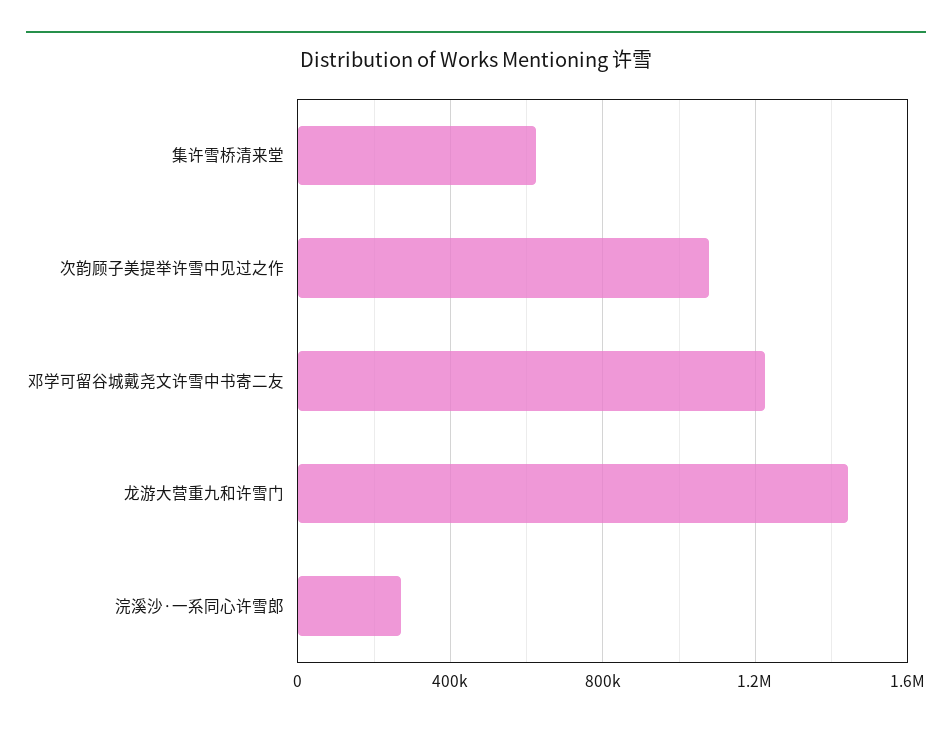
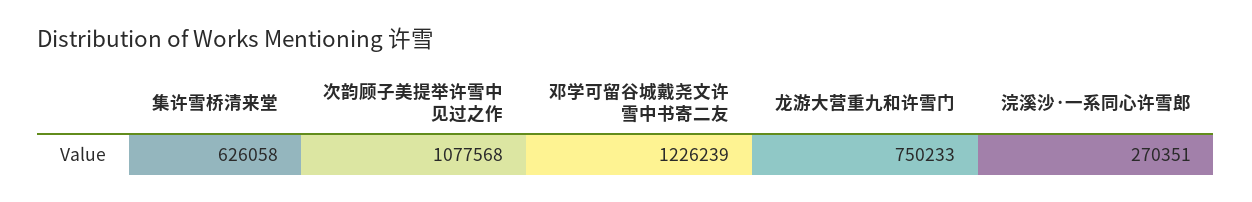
龙游大营重九和许雪门: 1450000 -> 750233

